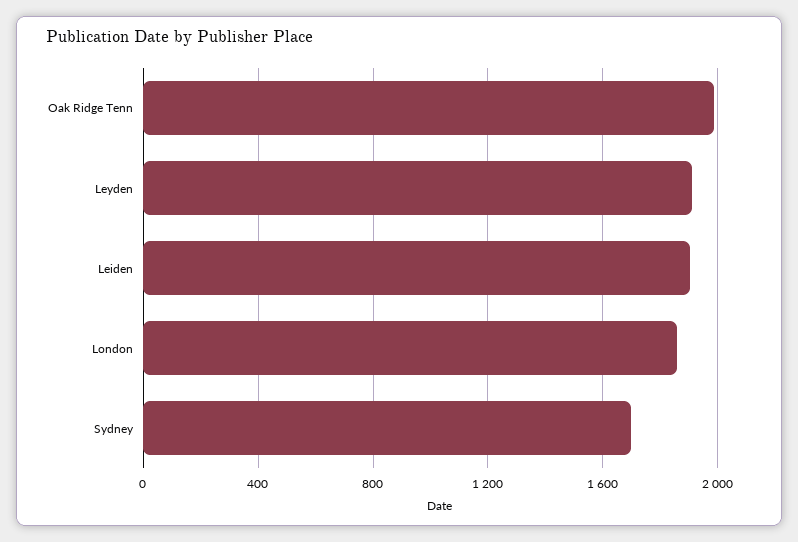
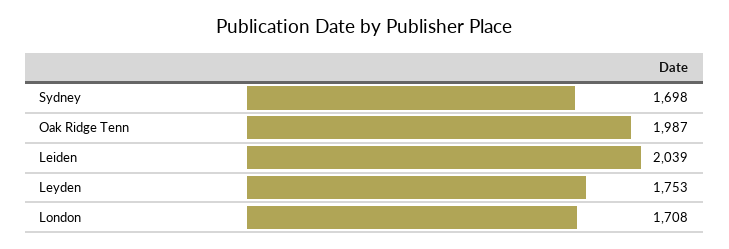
Leyden: 1900 -> 1753
Leiden: 1900 -> 2039
London: 1850 -> 1708

